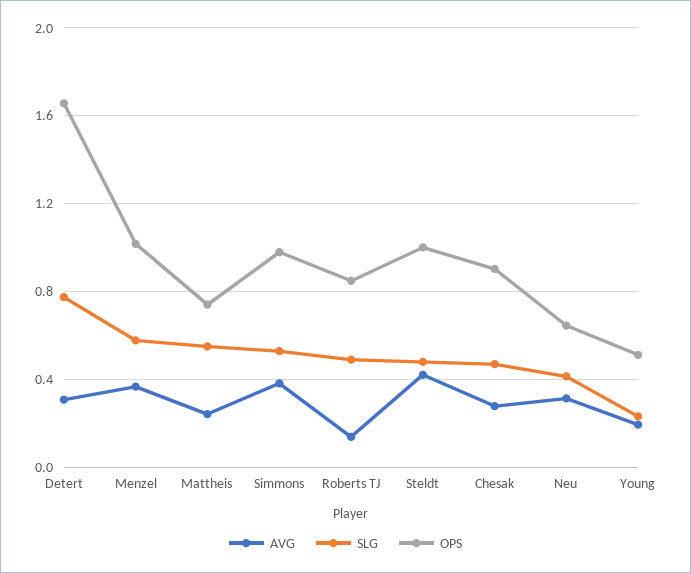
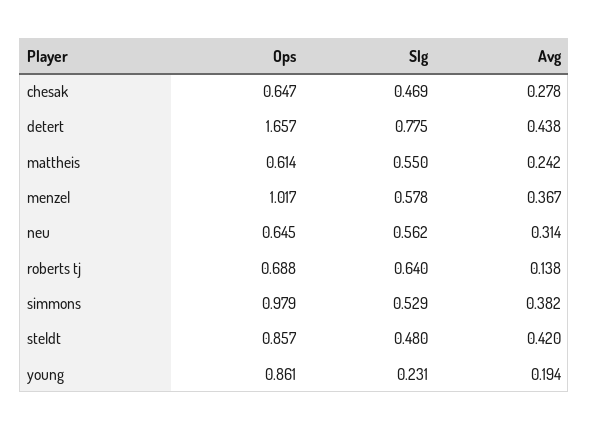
AVG, Detert: 0.3 -> 0.438
OPS, Mattheis: 0.75 -> 0.614
SLG, Roberts TJ: 0.5 -> 0.64
OPS, Roberts TJ: 0.85 -> 0.688
OPS, Steldt: 1 -> 0.857
OPS, Chesak: 0.9 -> 0.647
SLG, Neu: 0.4 -> 0.562
OPS, Young: 0.5 -> 0.861

